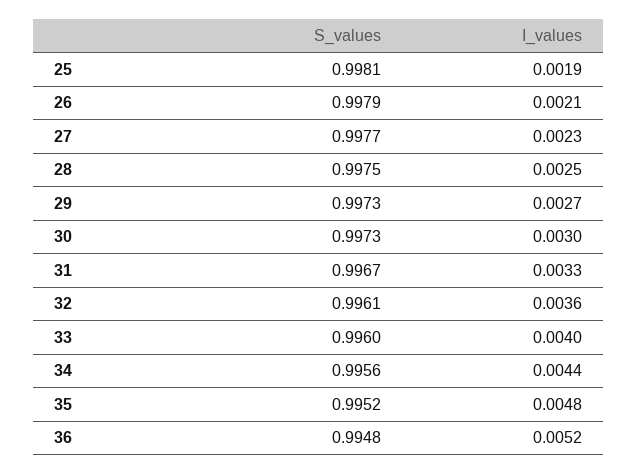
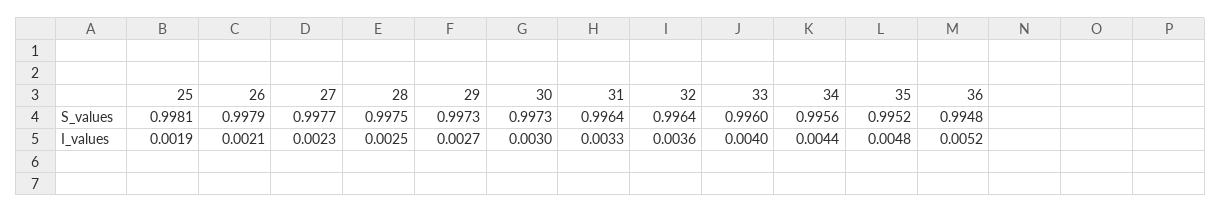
S_values, 31: 0.9967 -> 0.9964
S_values, 32: 0.9961 -> 0.9964

